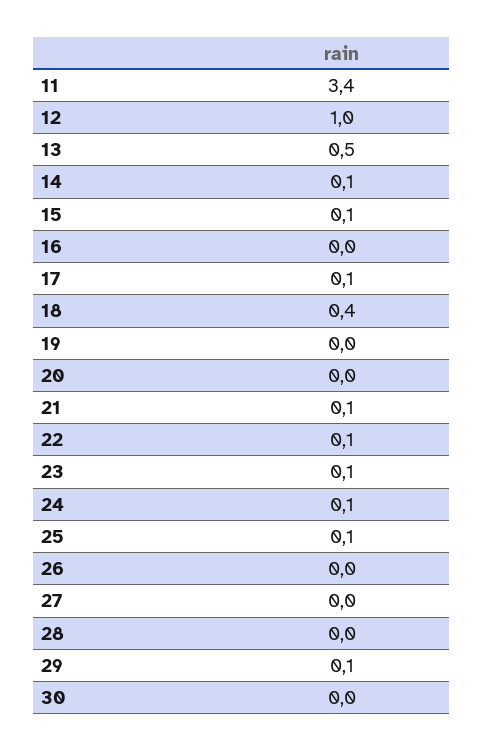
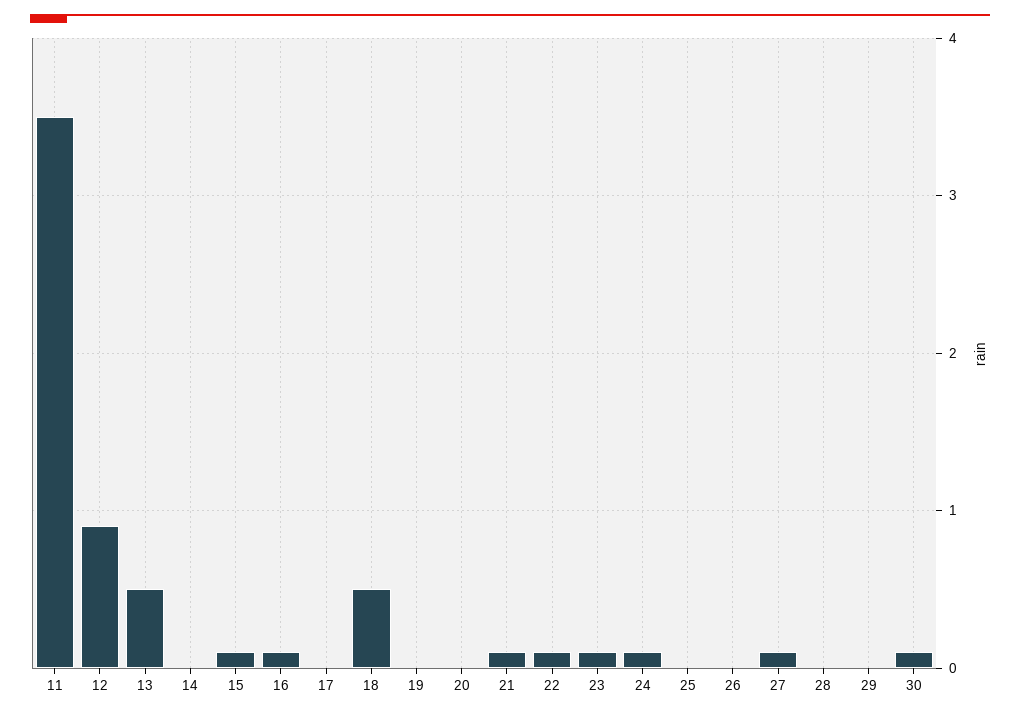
11: 3.4 -> 3.5
12: 1 -> 0.9
14: 0.1 -> 0
16: 0 -> 0.1
17: 0.1 -> 0
18: 0.4 -> 0.5
25: 0.1 -> 0
27: 0 -> 0.1
29: 0.1 -> 0
30: 0 -> 0.1

